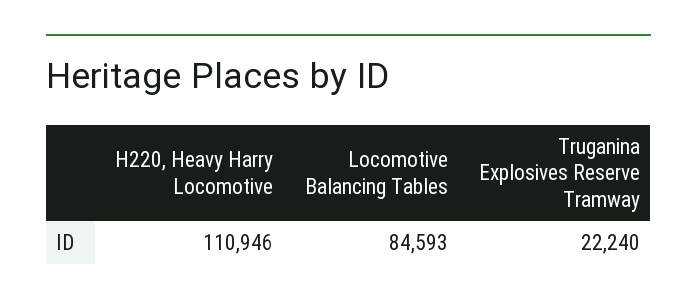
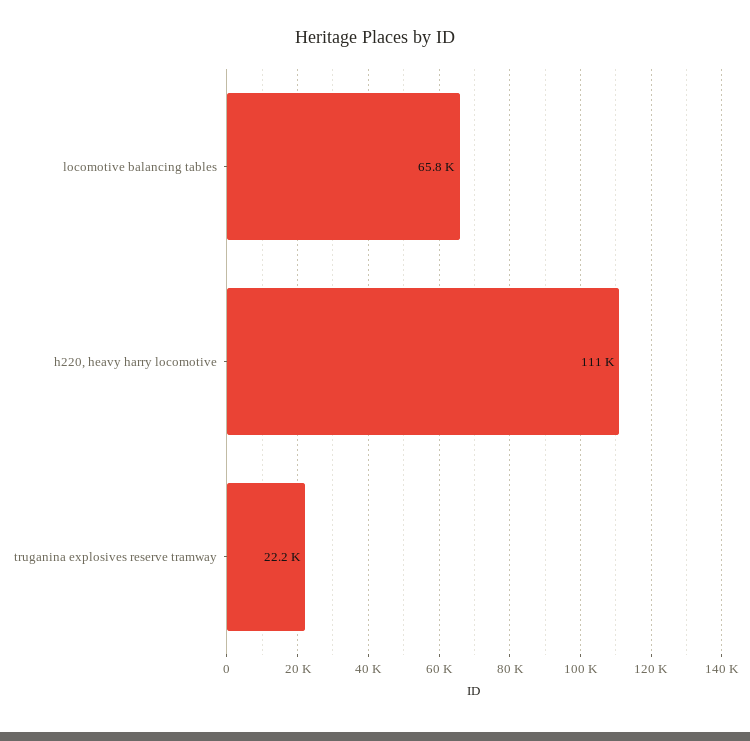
Locomotive Balancing Tables: 84593 -> 65800

